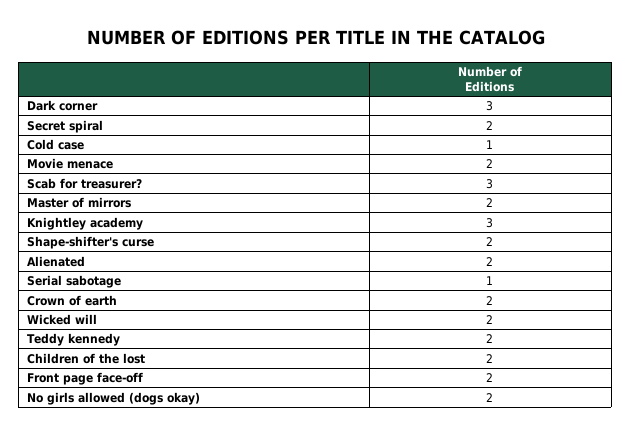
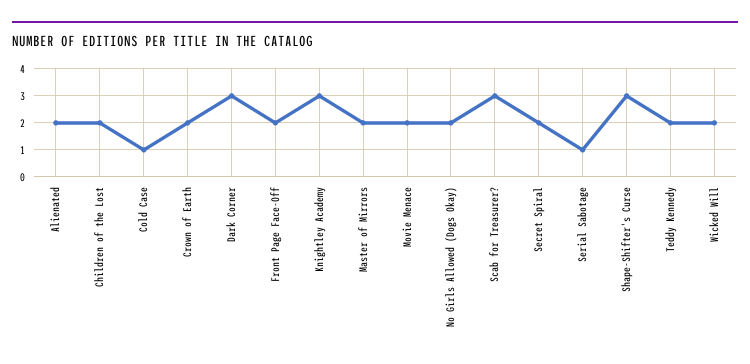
Shape-shifter's curse: 2 -> 3

